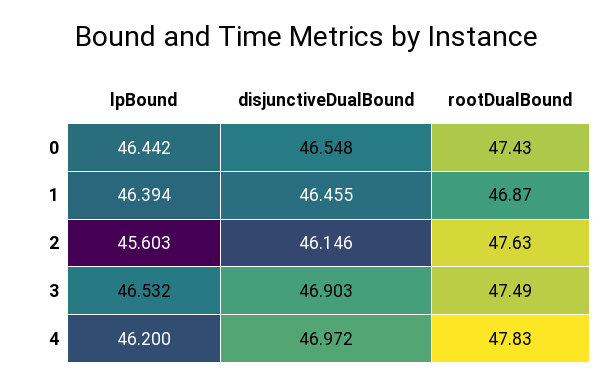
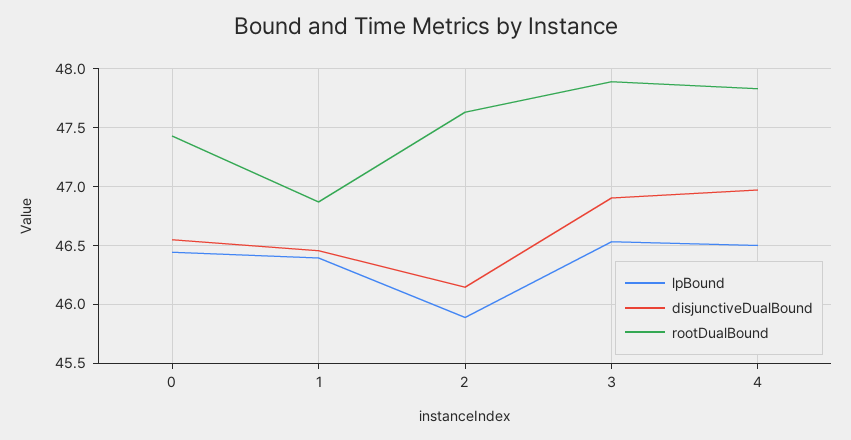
lpBound, 2: 45.603 -> 45.9
rootDualBound, 3: 47.49 -> 47.9
lpBound, 4: 46.2 -> 46.5

